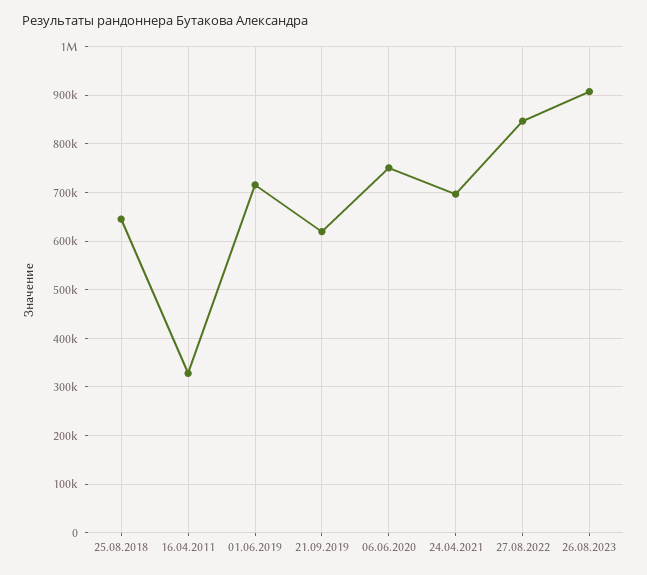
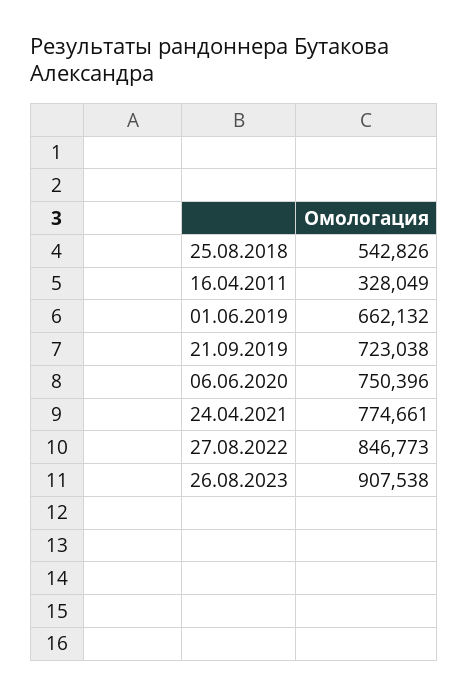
25.08.2018: 640000 -> 542826
01.06.2019: 720000 -> 662132
21.09.2019: 620000 -> 723038
24.04.2021: 700000 -> 774661

